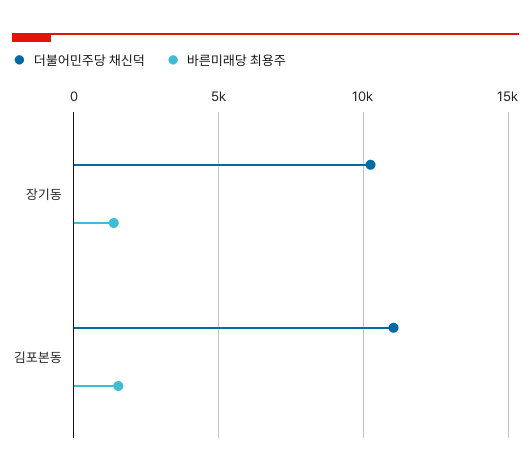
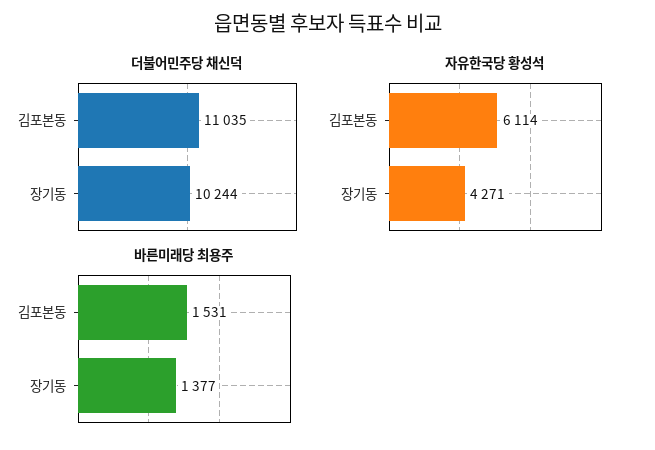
자유한국당 황성석, 김포본동: none -> 6114
자유한국당 황성석, 장기동: none -> 4271

